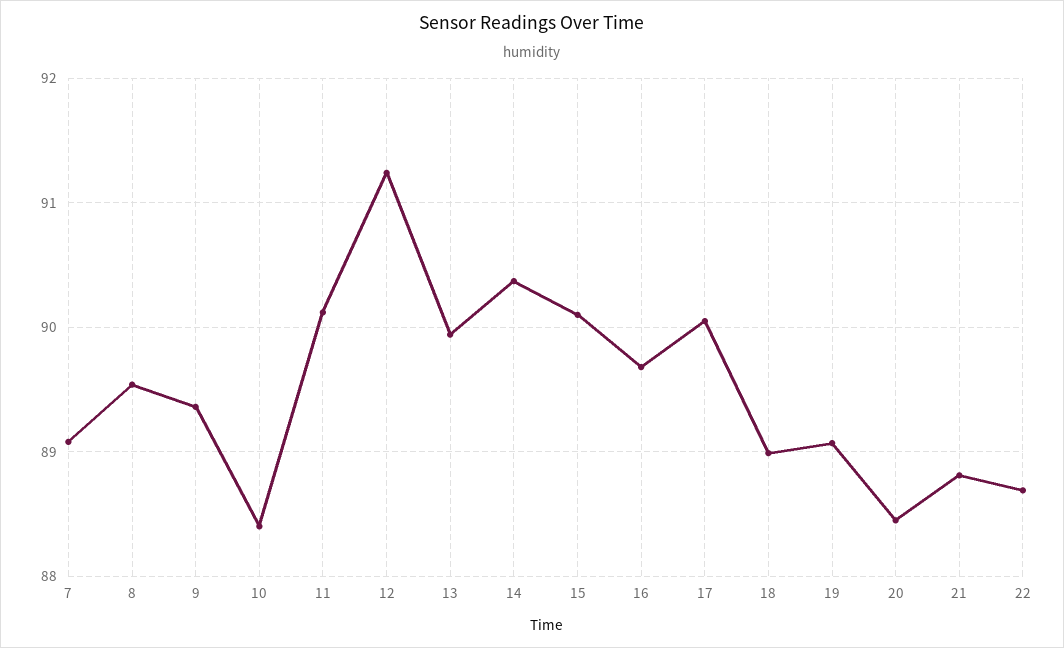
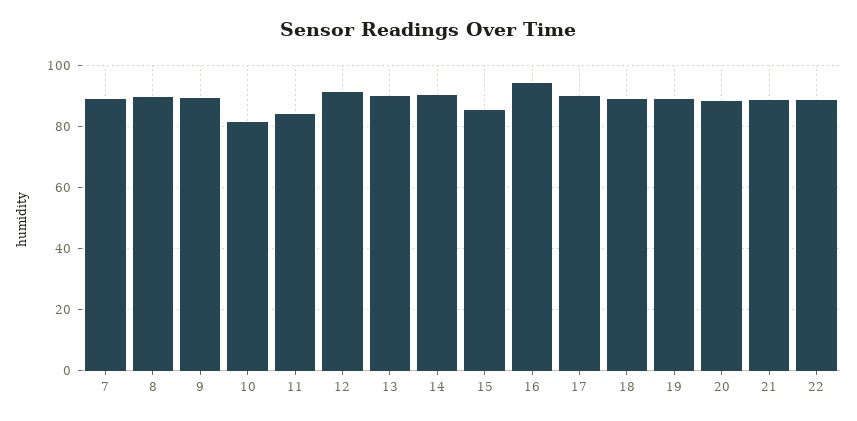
10: 88.4 -> 82
11: 90.1 -> 84
15: 90.1 -> 86
16: 89.7 -> 94

